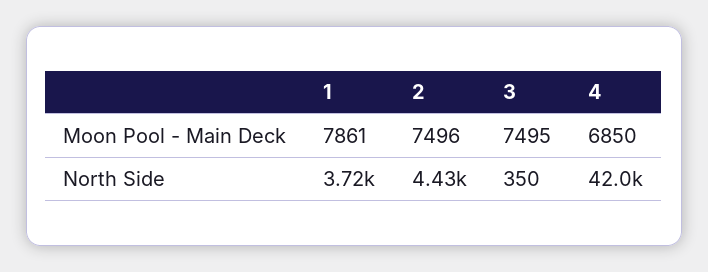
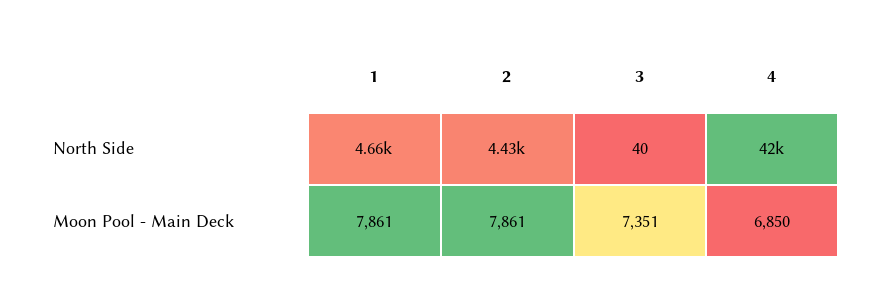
2, Moon Pool - Main Deck: 7496 -> 7861
3, Moon Pool - Main Deck: 7495 -> 7351
1, North Side: 3720 -> 4660
3, North Side: 350 -> 40

